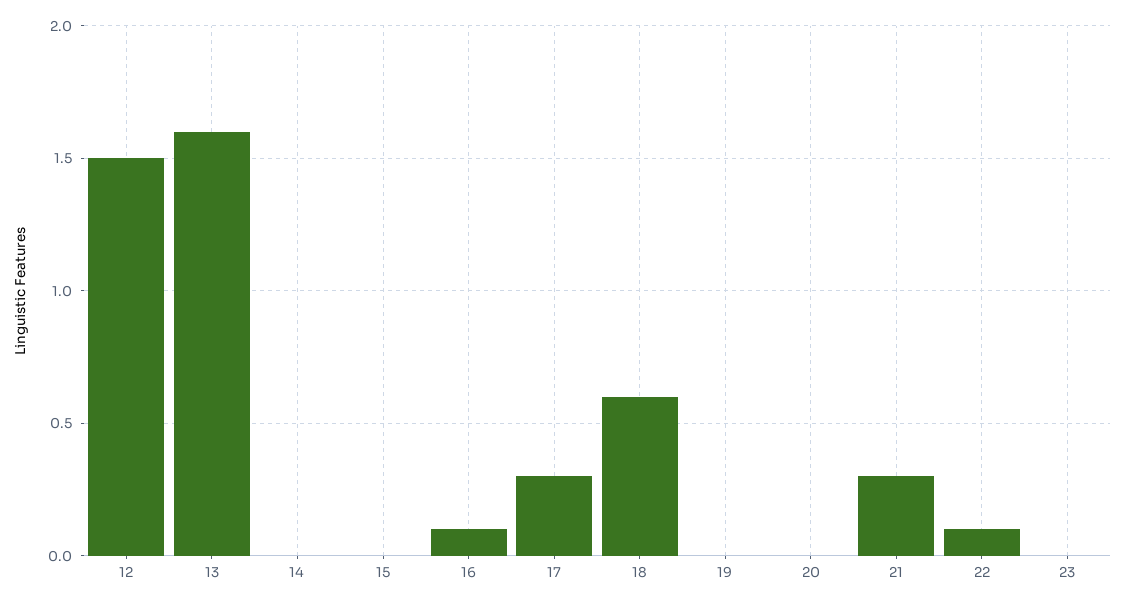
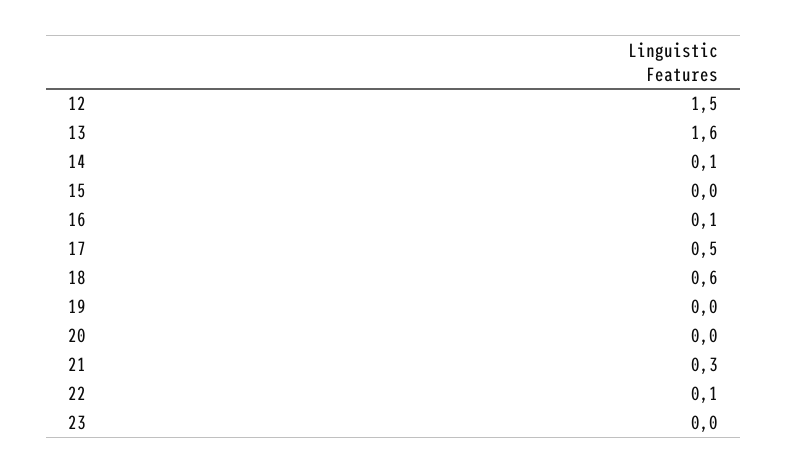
14: 0 -> 0.1
17: 0.3 -> 0.5

